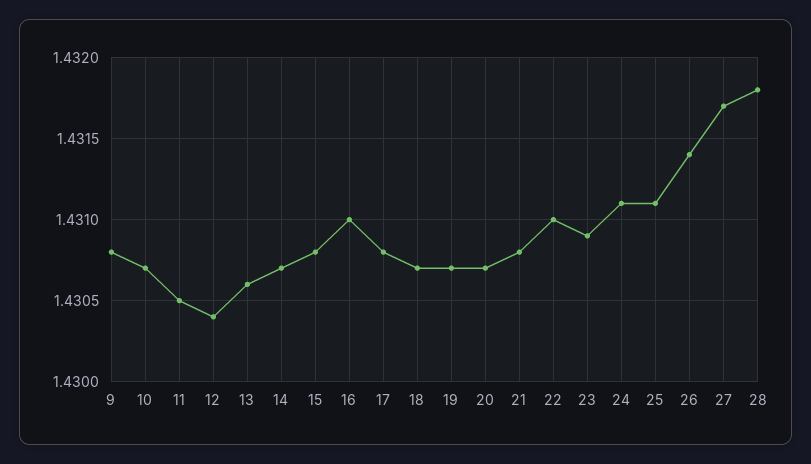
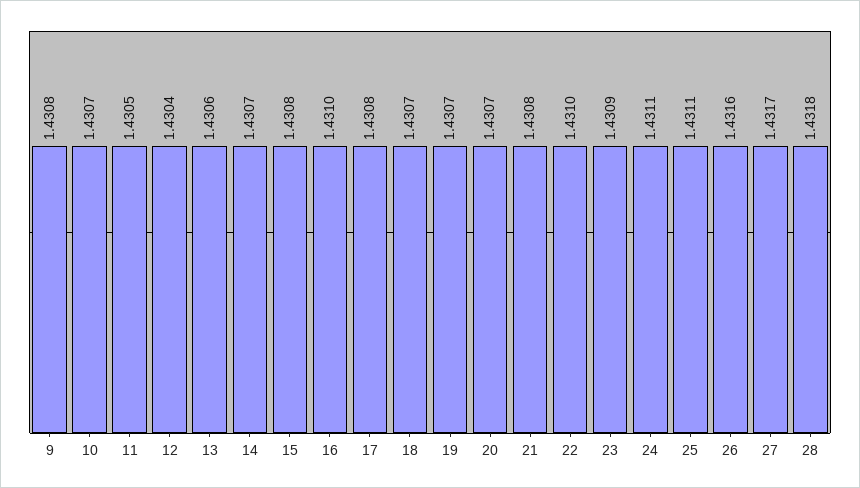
26: 1.4314 -> 1.4316

